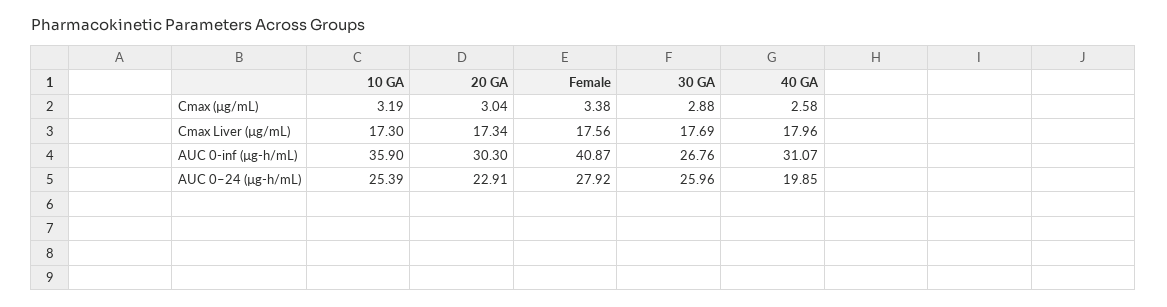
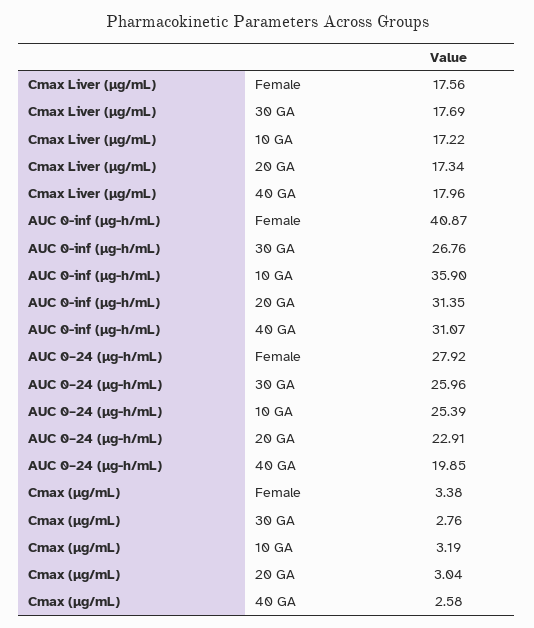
30 GA, Cmax (µg/mL): 2.88 -> 2.76
10 GA, Cmax Liver (µg/mL): 17.3 -> 17.22
20 GA, AUC 0-inf (µg-h/mL): 30.3 -> 31.35

